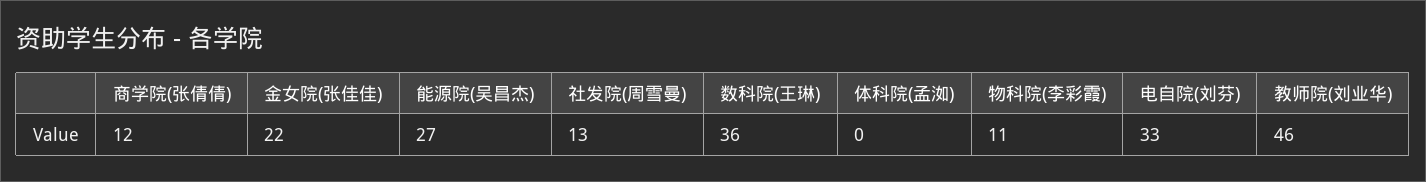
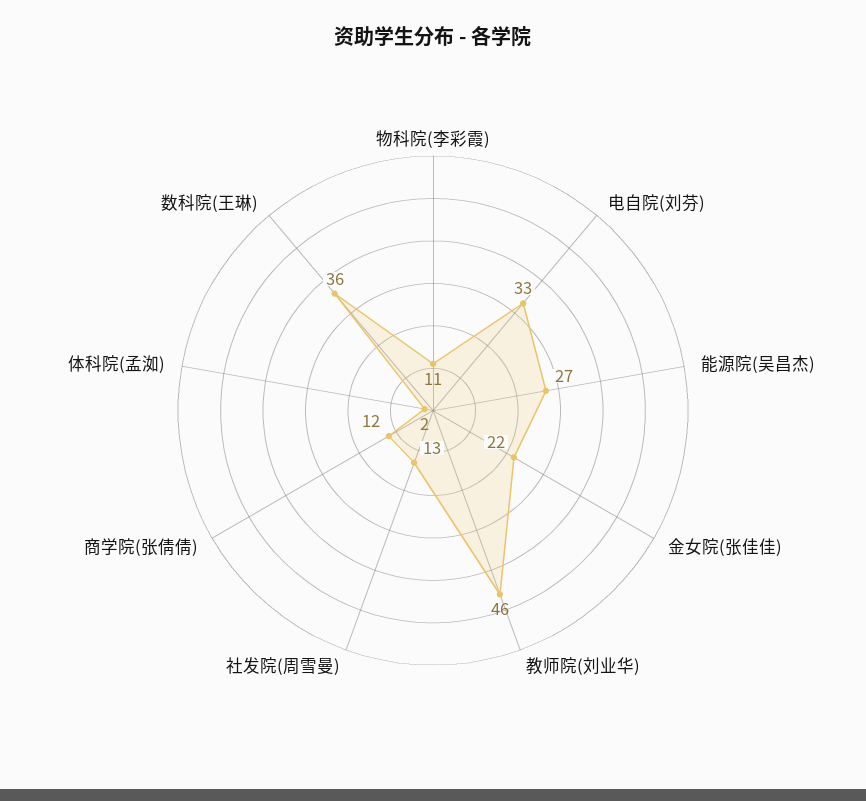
体科院(孟洳): 0 -> 2

